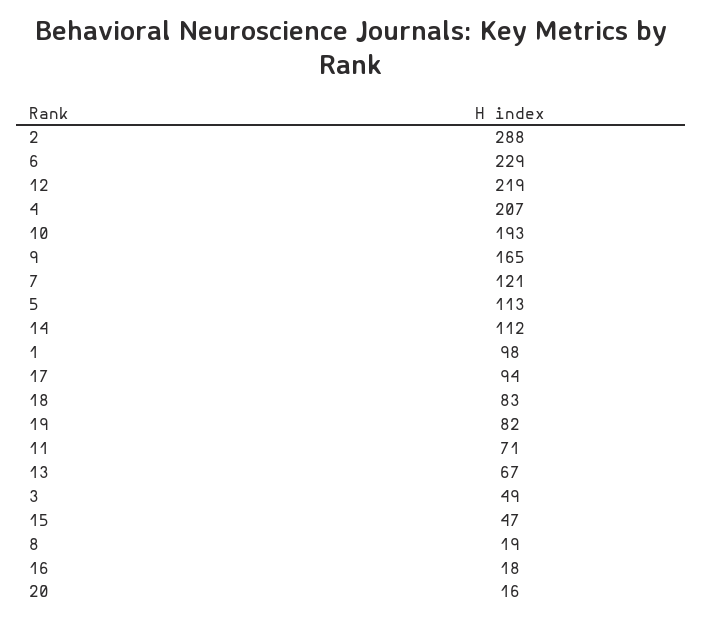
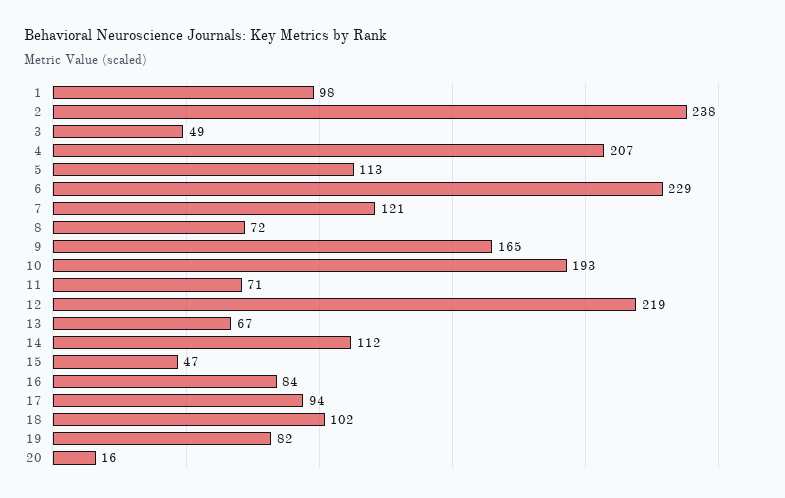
2: 288 -> 238
18: 83 -> 102
8: 19 -> 72
16: 18 -> 84

